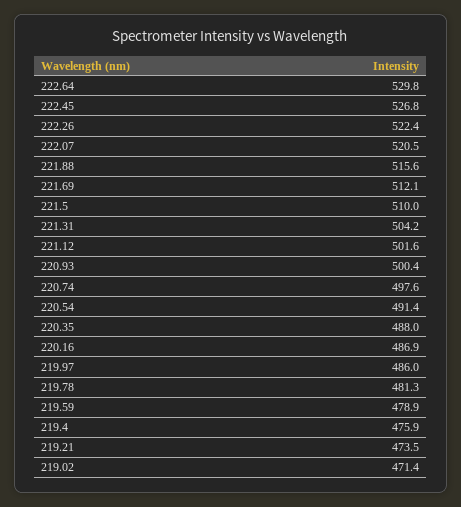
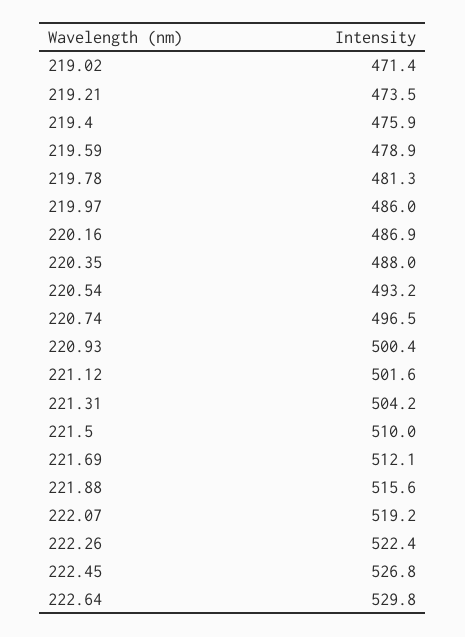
222.07: 520.5 -> 519.2
220.74: 497.6 -> 496.5
220.54: 491.4 -> 493.2

